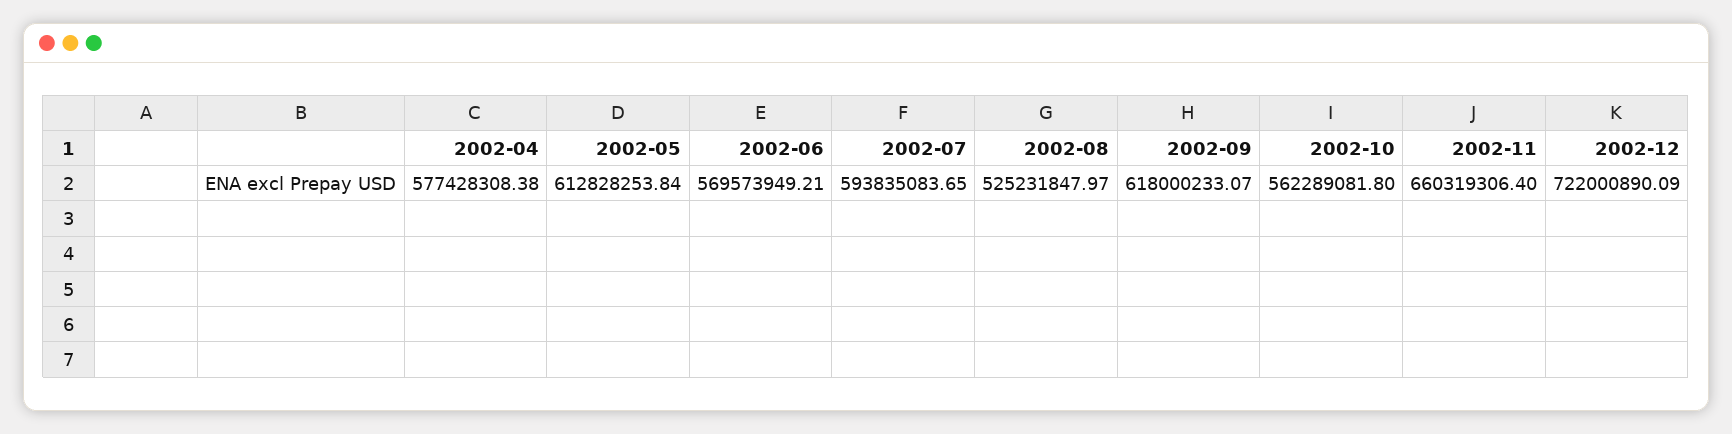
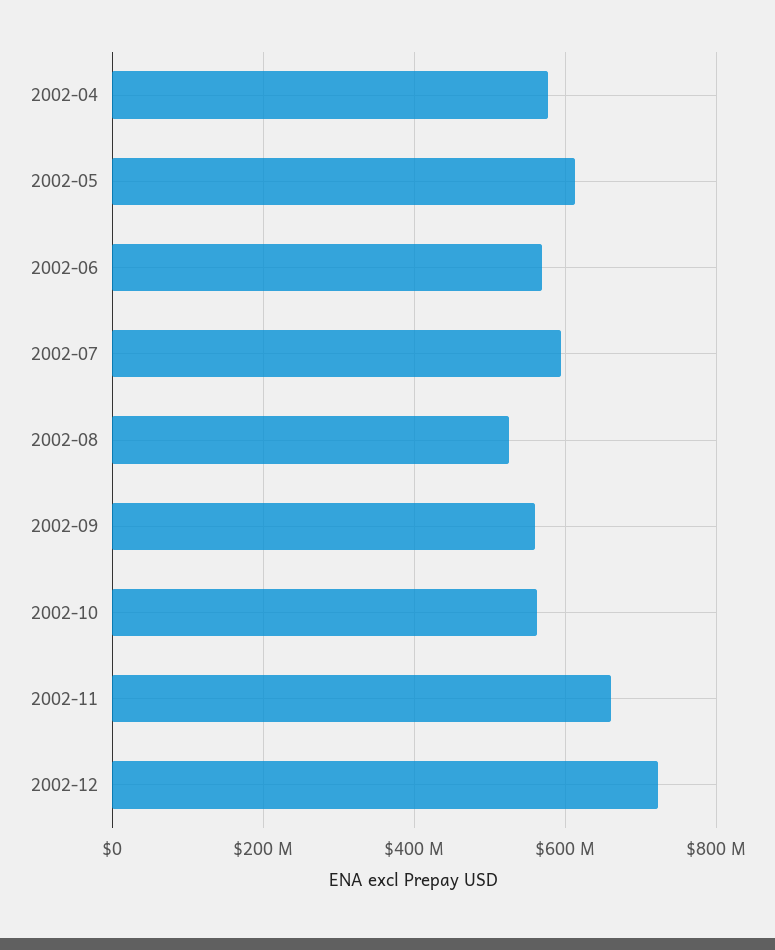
2002-09: 618000233.07 -> 560000000

